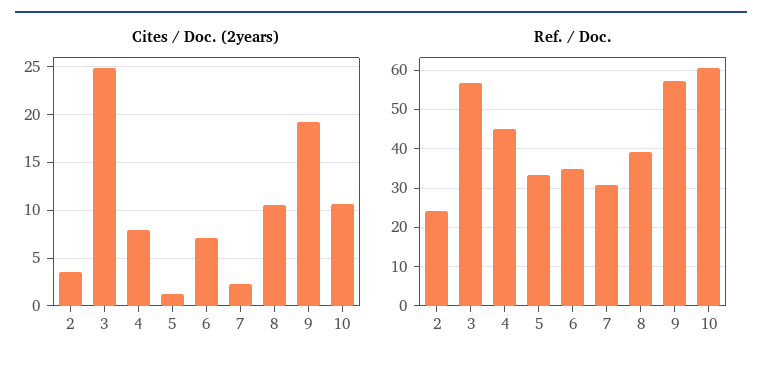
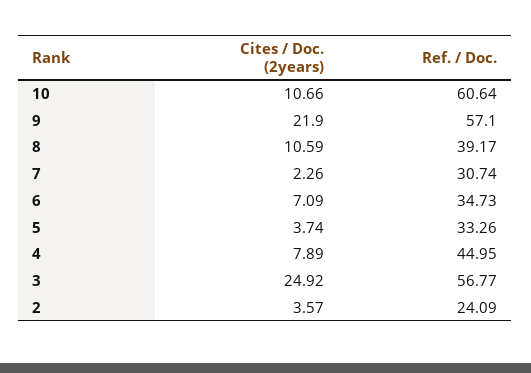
Cites / Doc. (2years), 5: 1 -> 3.74
Cites / Doc. (2years), 9: 19 -> 21.9

